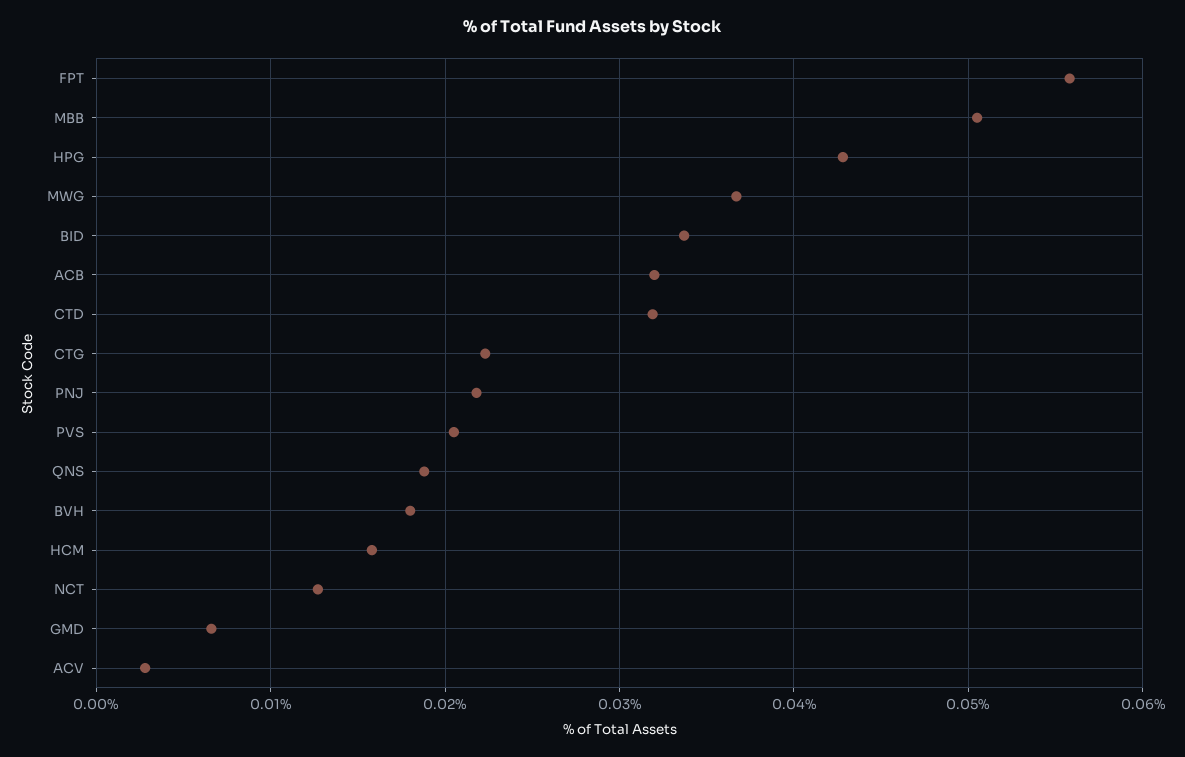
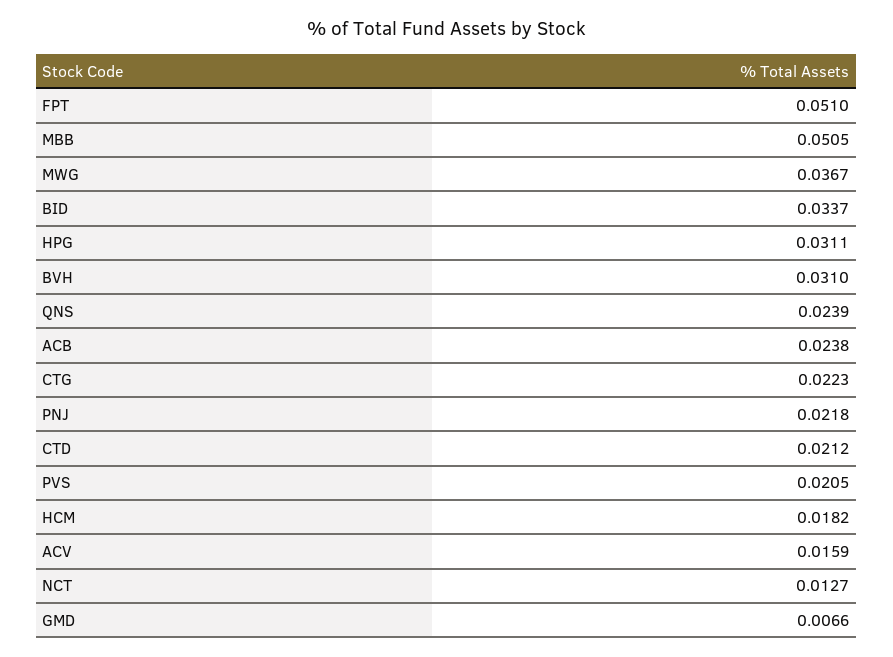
FPT: 0.056 -> 0.051
HPG: 0.043 -> 0.0311
ACB: 0.032 -> 0.0238
CTD: 0.032 -> 0.0212
QNS: 0.019 -> 0.0239
BVH: 0.018 -> 0.031
HCM: 0.016 -> 0.0182
ACV: 0.003 -> 0.0159

